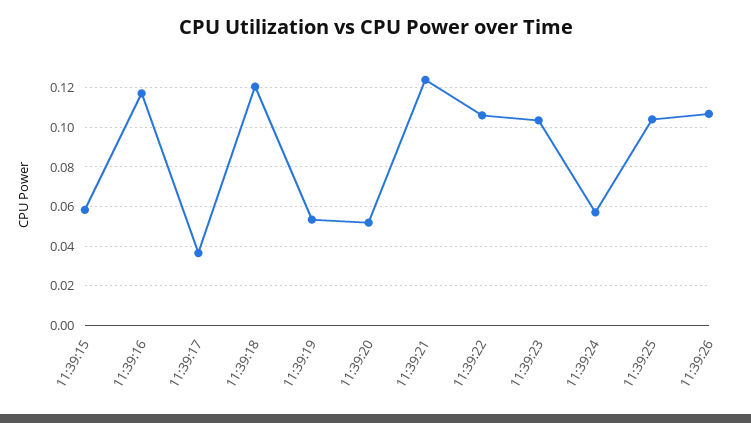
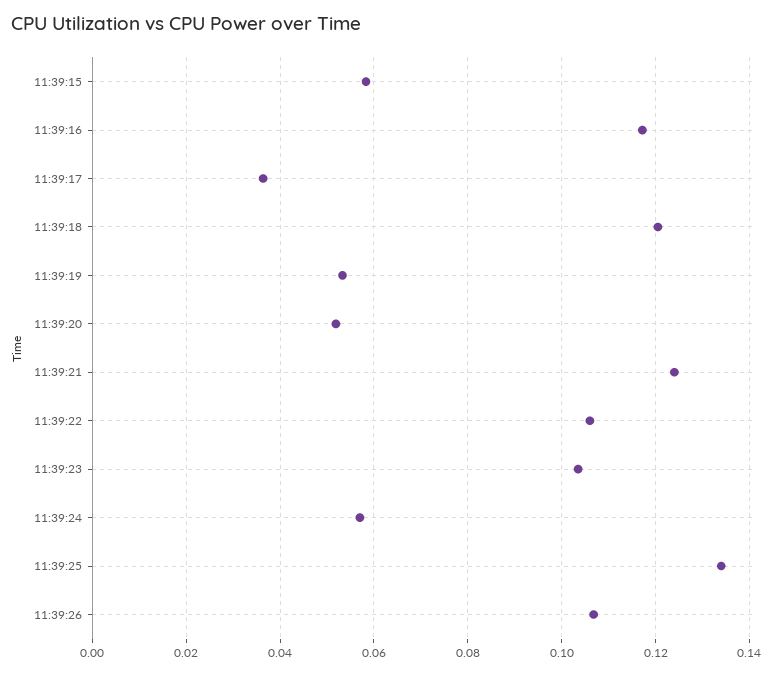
11:39:25: 0.105 -> 0.134

